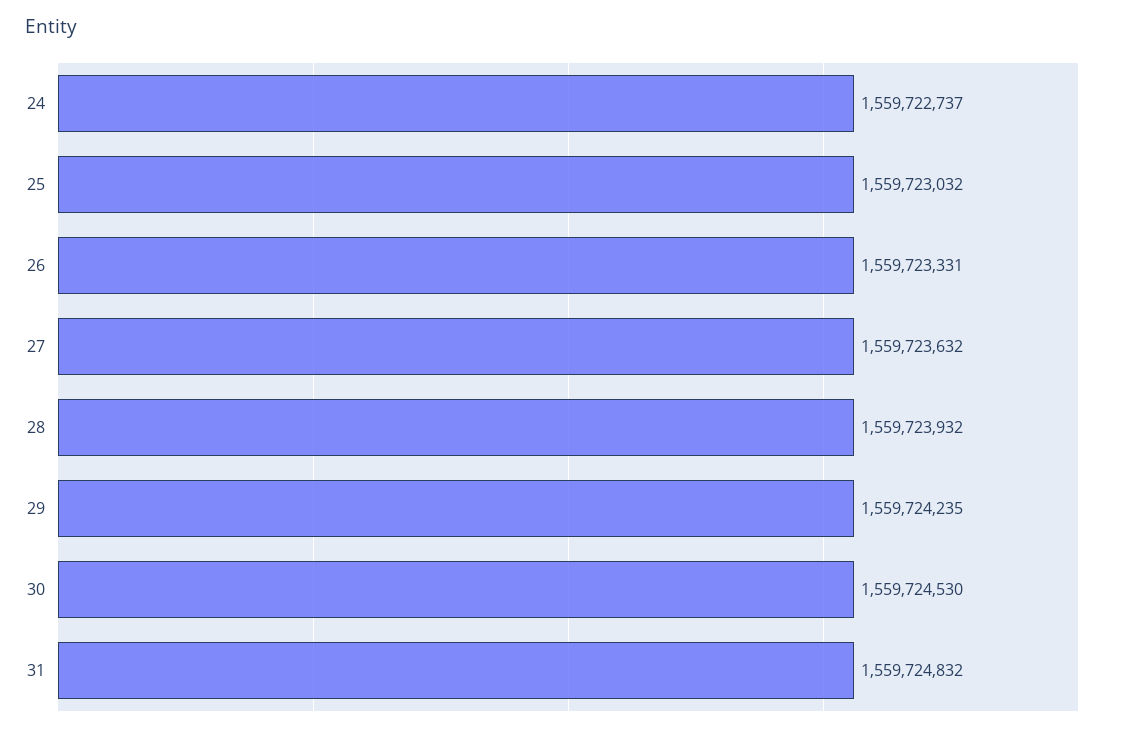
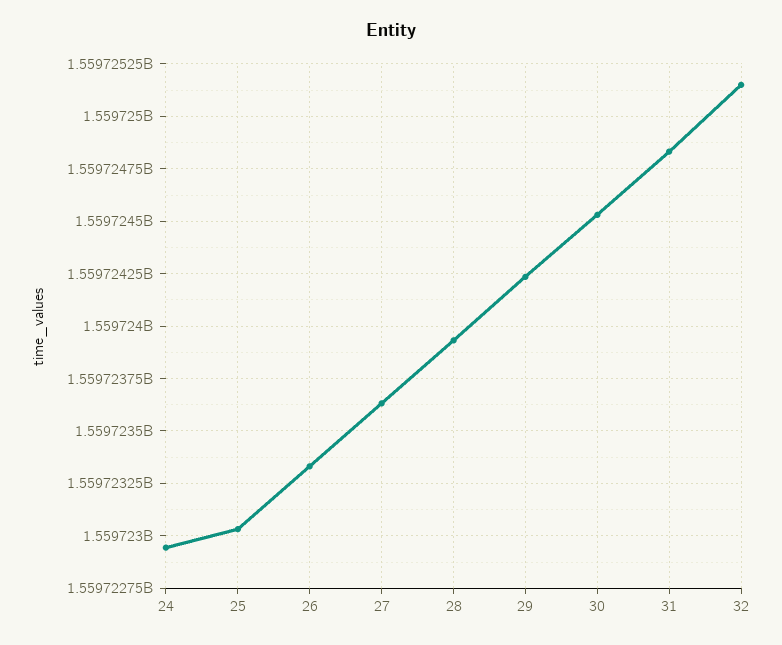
24: 1559722737 -> 1559722950
32: none -> 1559725150

